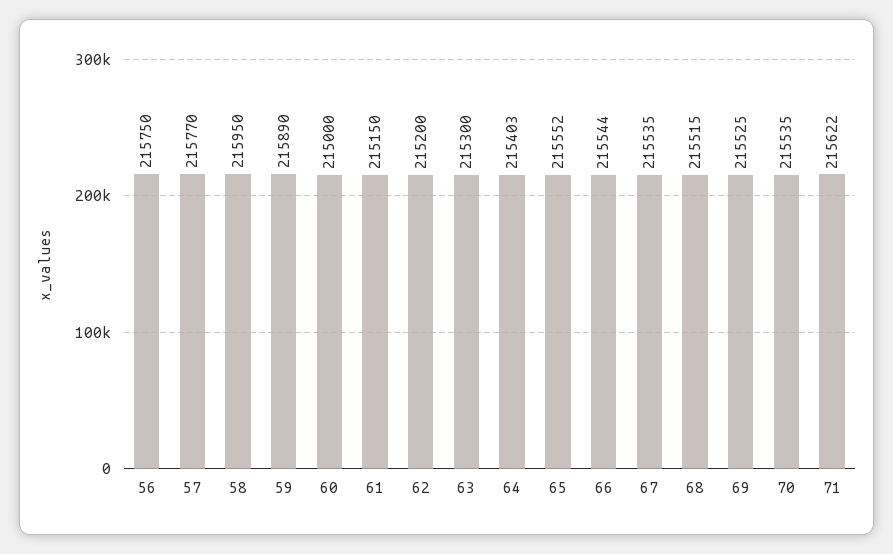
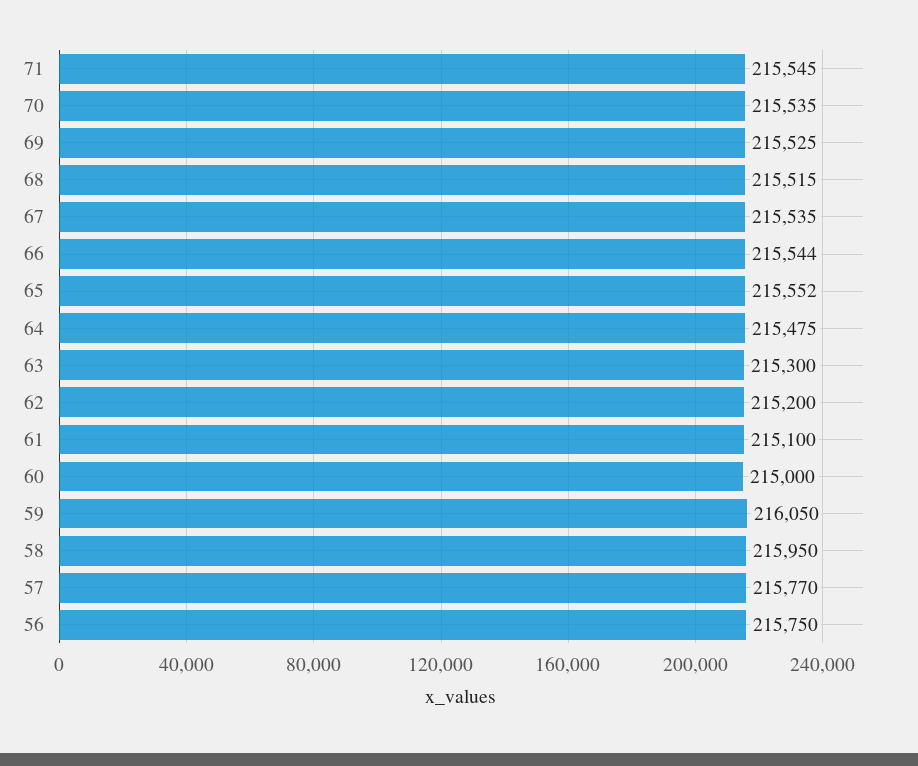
59: 215890 -> 216050
61: 215150 -> 215100
64: 215403 -> 215475
71: 215622 -> 215545

